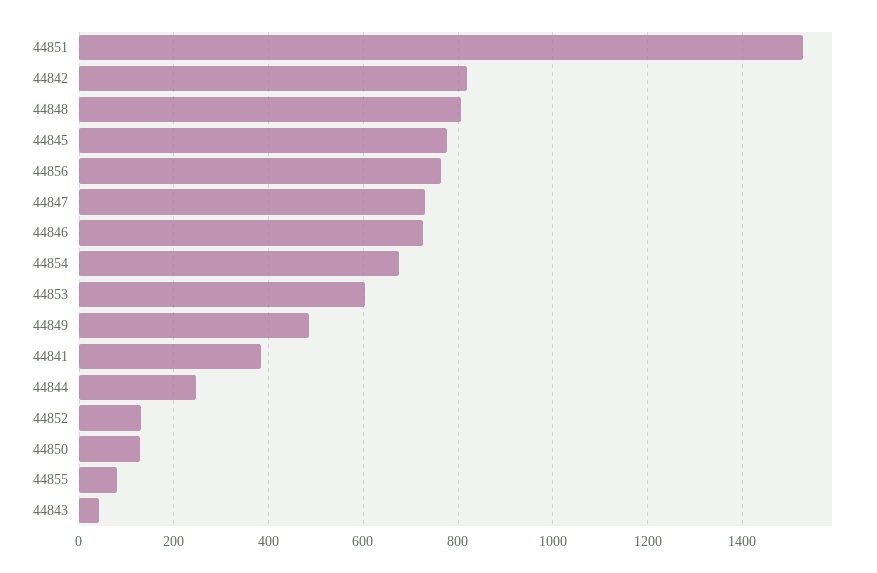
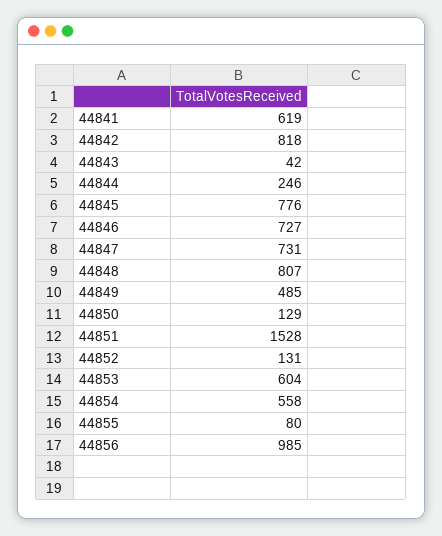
44856: 760 -> 985
44854: 680 -> 558
44841: 380 -> 619

